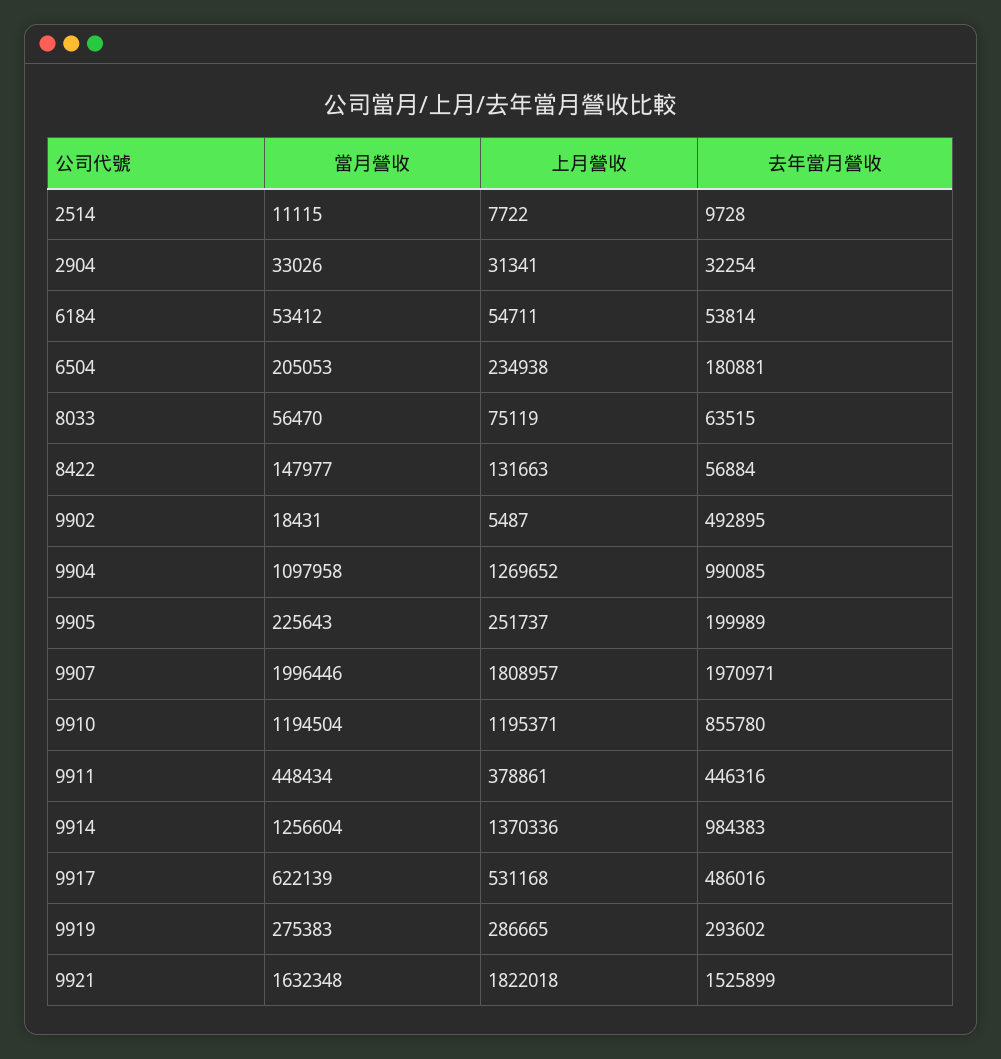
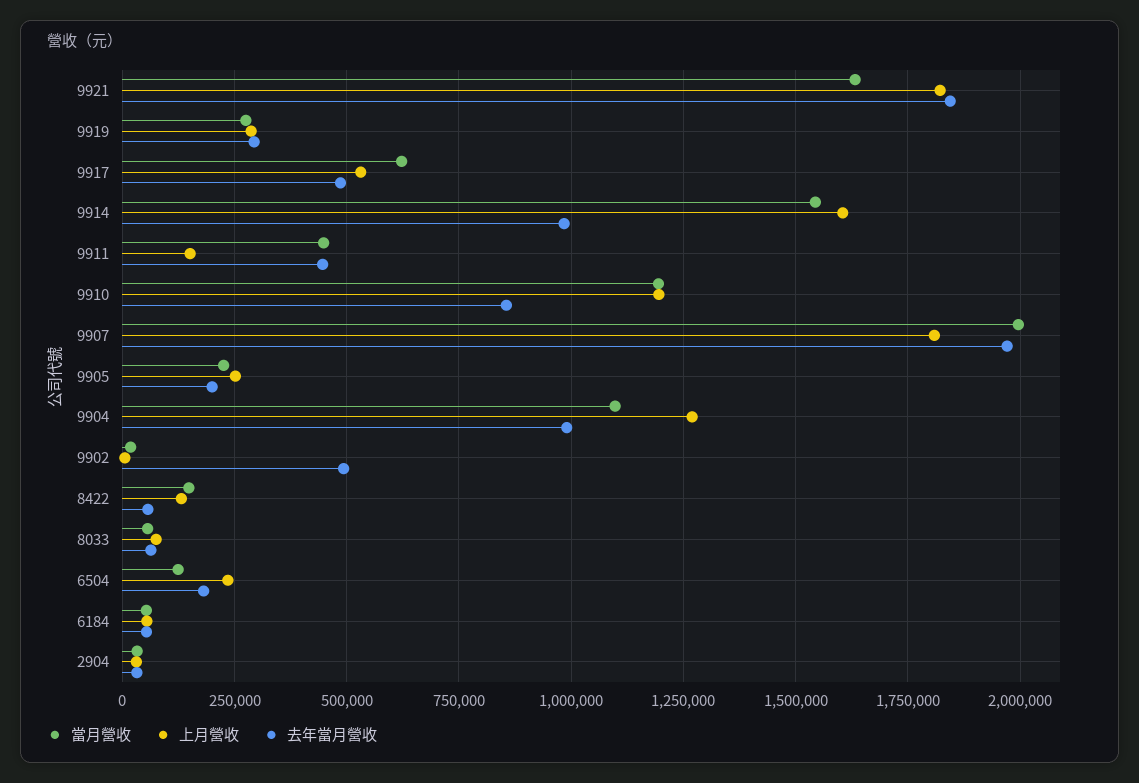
當月營收, 2514: 11115 -> none
上月營收, 2514: 7722 -> none
去年當月營收, 2514: 9728 -> none
當月營收, 6504: 205053 -> 125000
上月營收, 9911: 378861 -> 150000
當月營收, 9914: 1256604 -> 1550000
上月營收, 9914: 1370336 -> 1600000
去年當月營收, 9921: 1525899 -> 1850000

